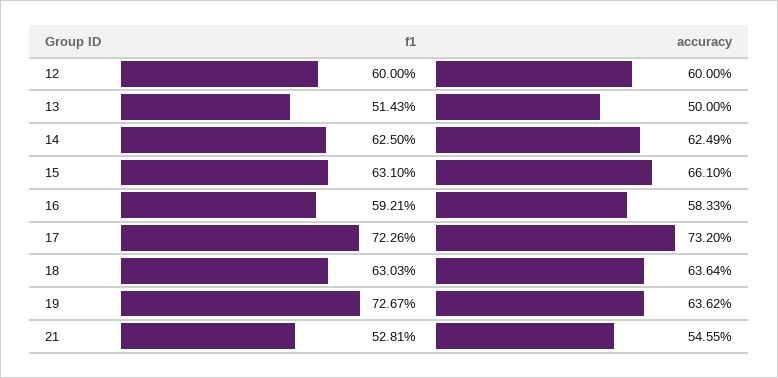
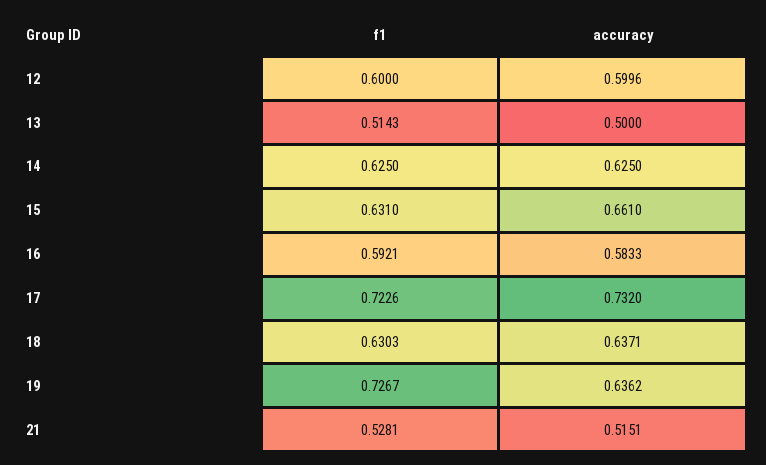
accuracy, 12: 0.6 -> 0.5996
accuracy, 14: 0.6249 -> 0.625
accuracy, 18: 0.6364 -> 0.6371
accuracy, 21: 0.5455 -> 0.5151

